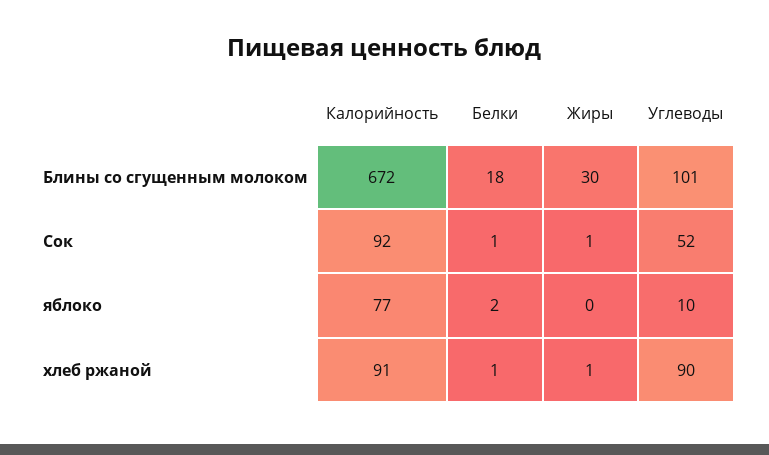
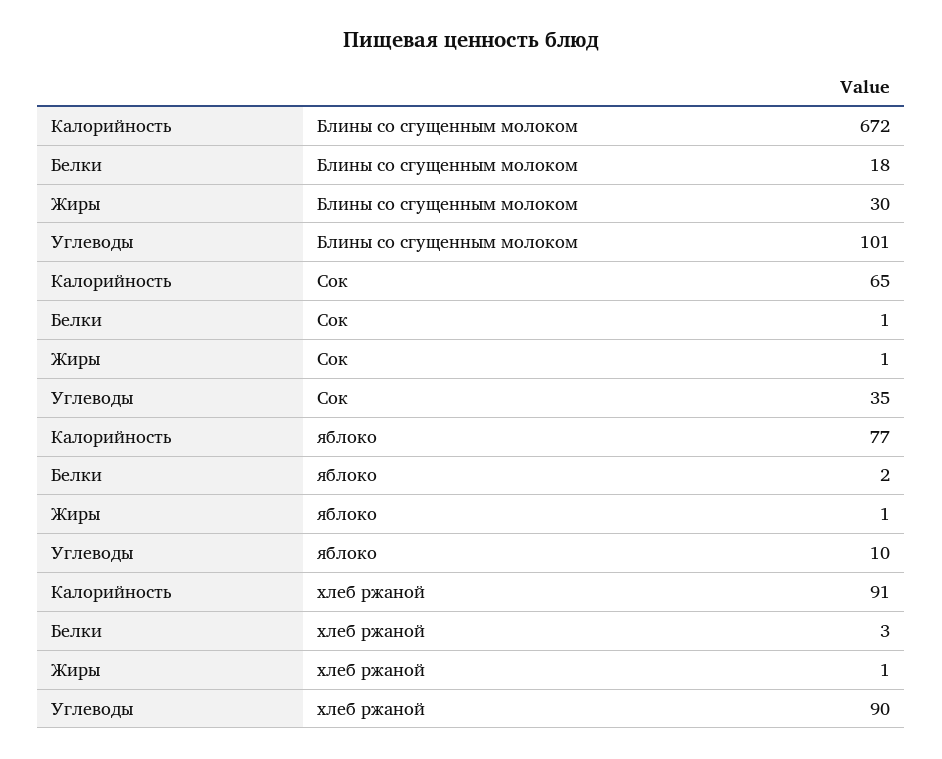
Калорийность, Сок: 92 -> 65
Углеводы, Сок: 52 -> 35
Жиры, яблоко: 0 -> 1
Белки, хлеб ржаной: 1 -> 3

